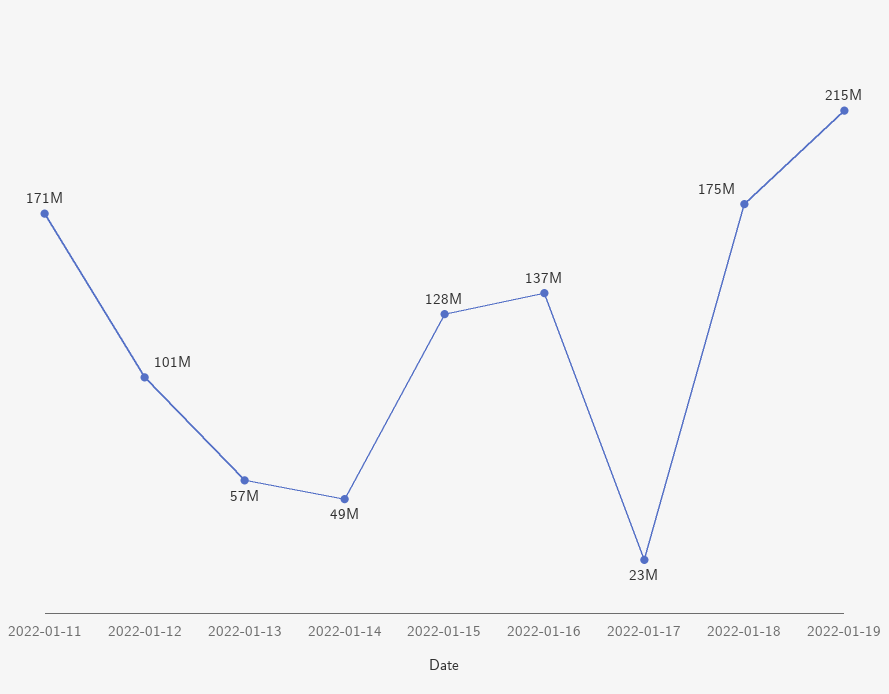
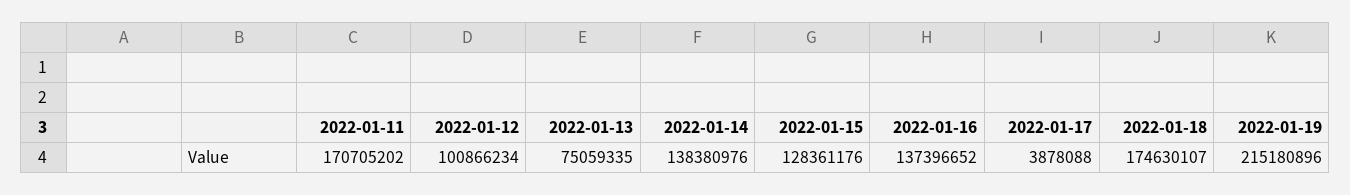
2022-01-13: 57000000 -> 75059335
2022-01-14: 49000000 -> 138380976
2022-01-17: 23000000 -> 3878088

